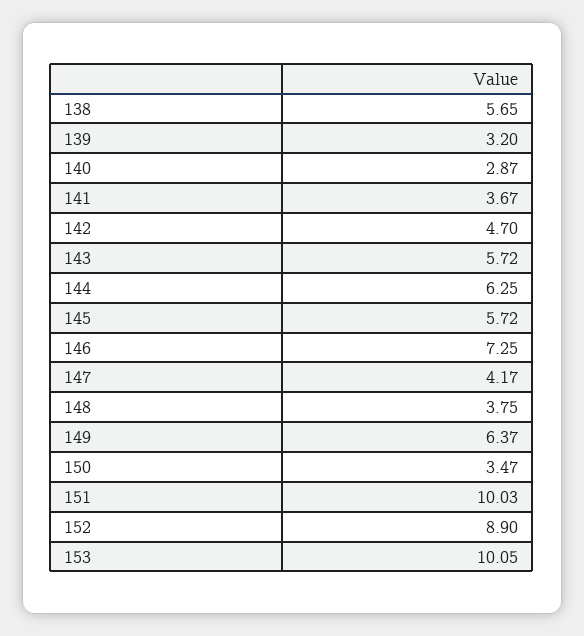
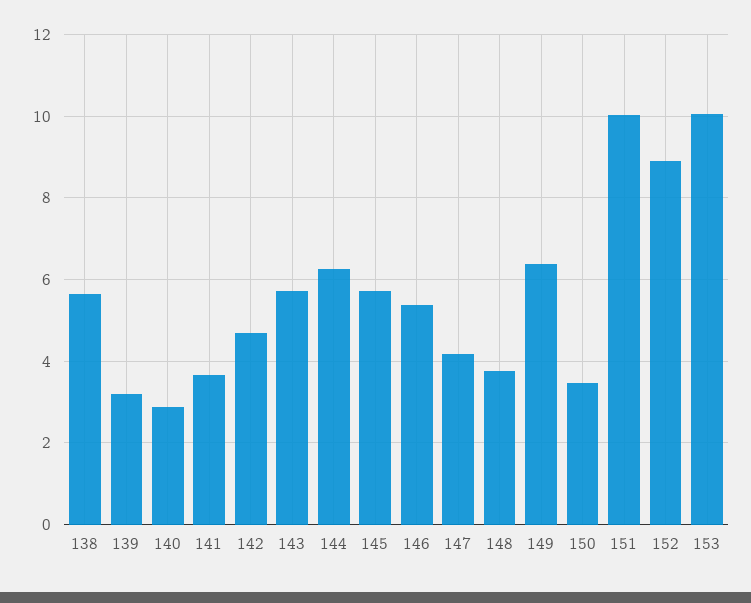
146: 7.25 -> 5.4

